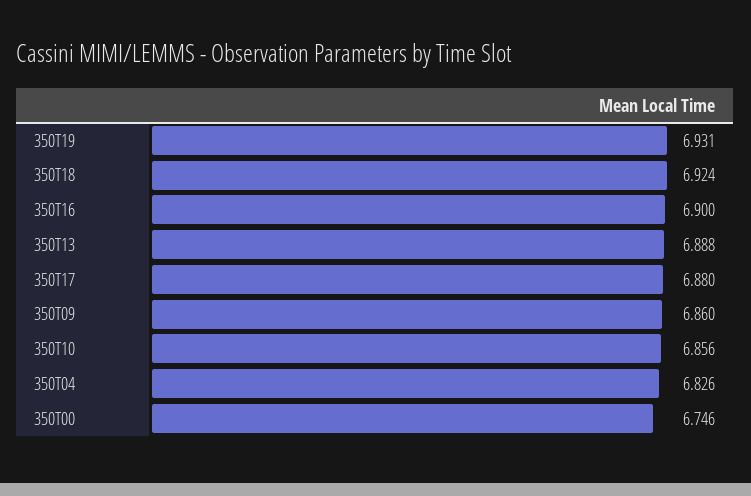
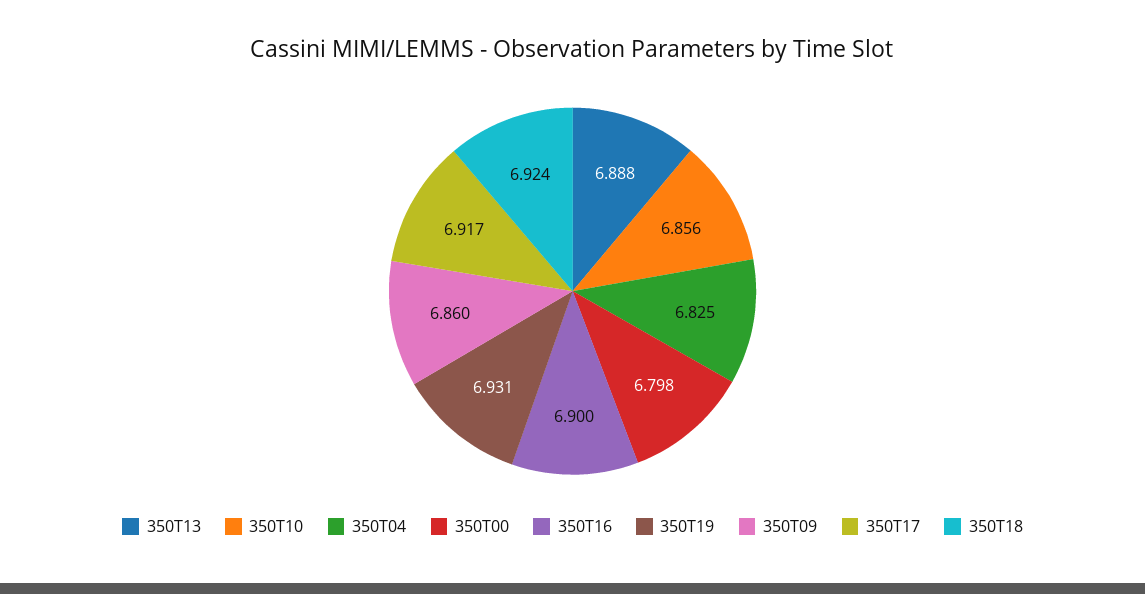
350T17: 6.88 -> 6.917
350T04: 6.826 -> 6.825
350T00: 6.746 -> 6.798

